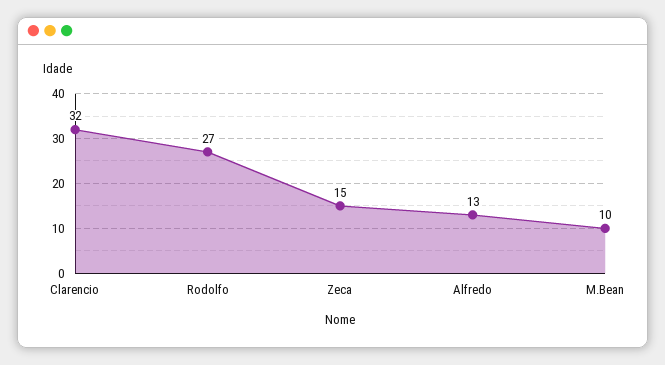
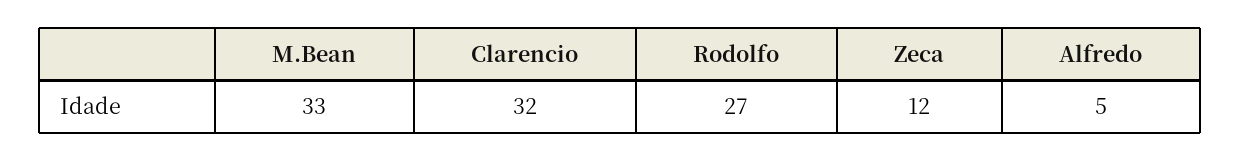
Zeca: 15 -> 12
Alfredo: 13 -> 5
M.Bean: 10 -> 33

